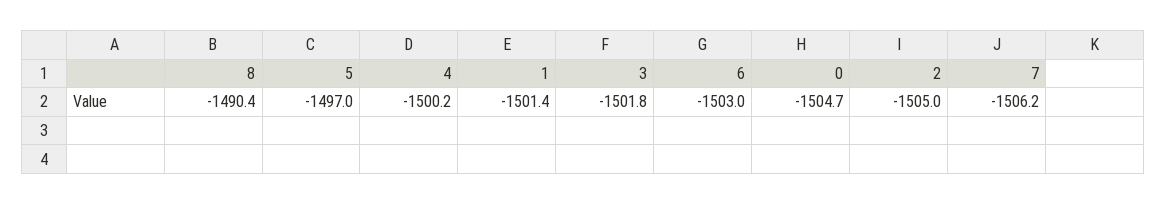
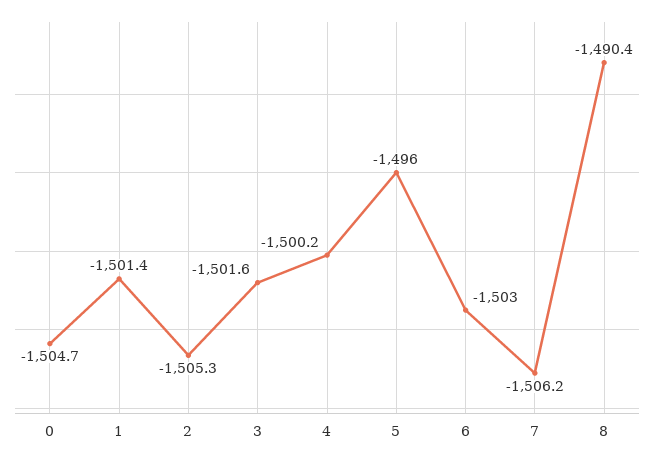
5: -1497 -> -1496
3: -1501.8 -> -1501.6
2: -1505 -> -1505.3

